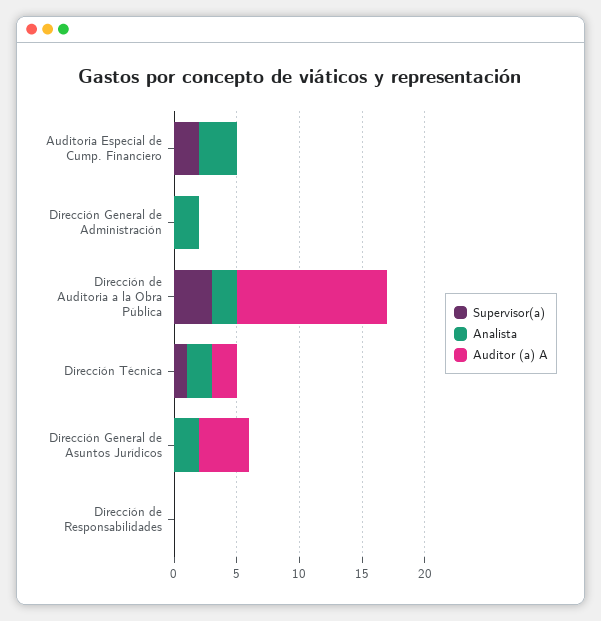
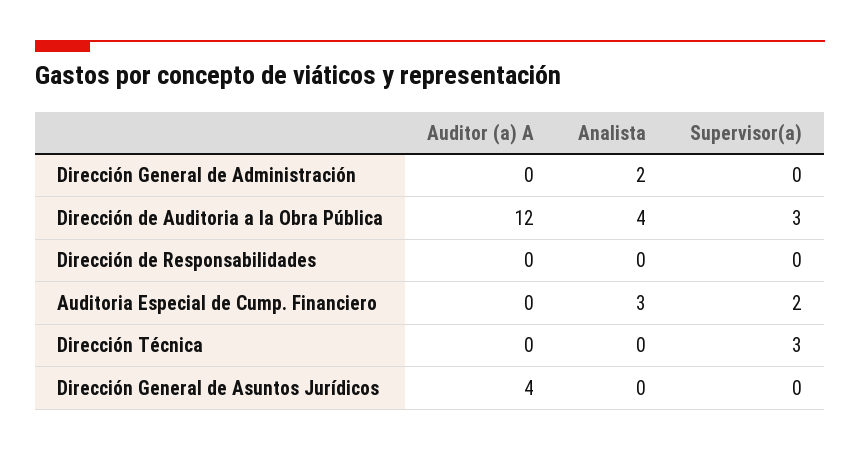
Analista, Dirección de Auditoria a la Obra Pública: 2 -> 4
Supervisor(a), Dirección Técnica: 1 -> 3
Analista, Dirección Técnica: 2 -> 0
Auditor (a) A, Dirección Técnica: 2 -> 0
Analista, Dirección General de Asuntos Jurídicos: 2 -> 0

